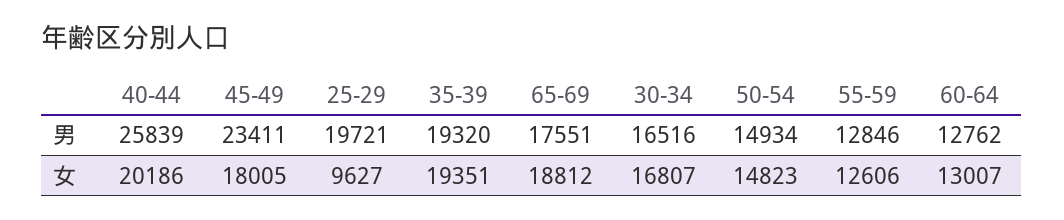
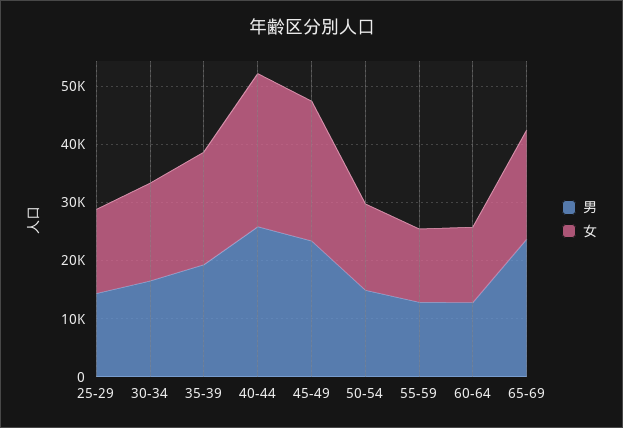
男, 25-29: 19721 -> 14000
男, 65-69: 17551 -> 24000
女, 40-44: 20186 -> 26000
女, 45-49: 18005 -> 24000
女, 25-29: 9627 -> 14000

